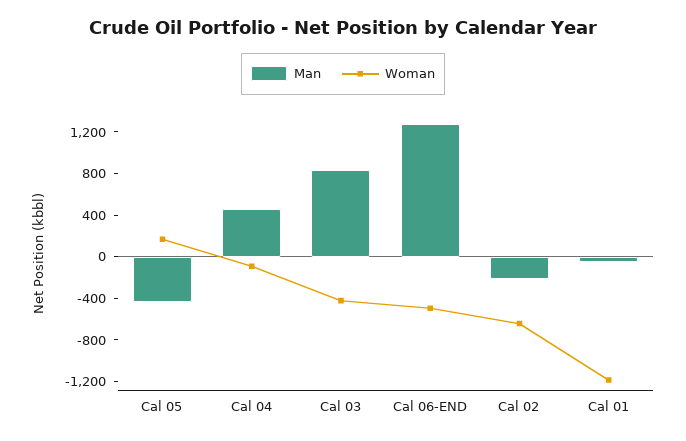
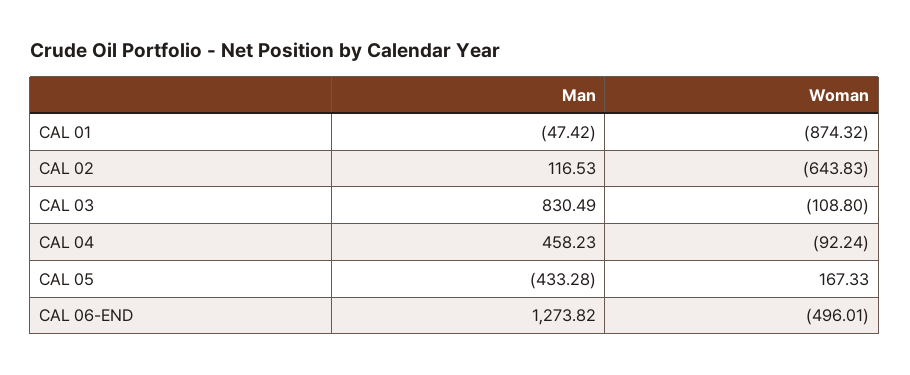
Woman, Cal 03: -400 -> -108.8
Man, Cal 02: -200 -> 116.53
Woman, Cal 01: -1200 -> -874.32

